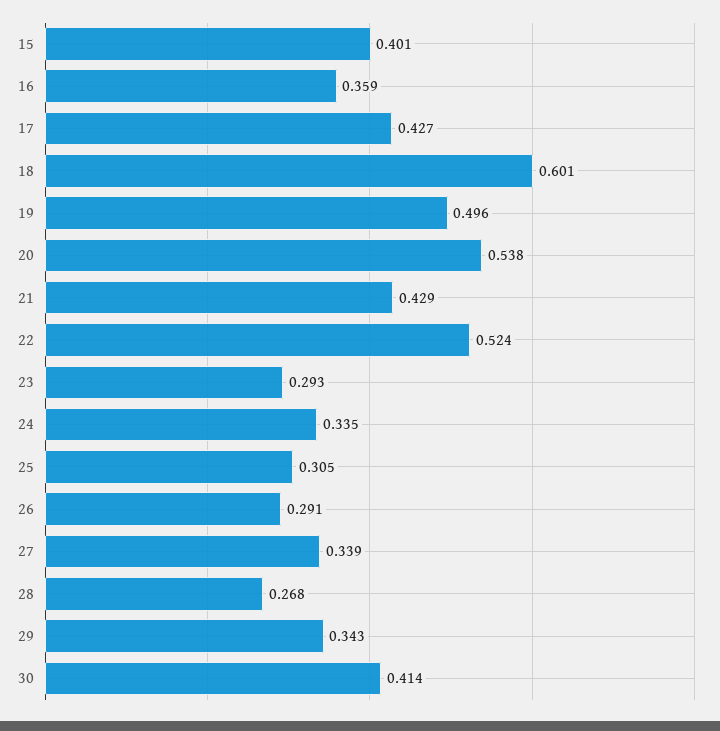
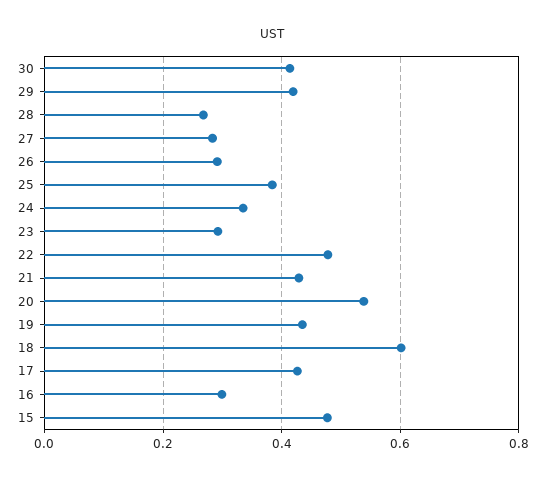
15: 0.401 -> 0.48
16: 0.359 -> 0.3
19: 0.496 -> 0.44
22: 0.524 -> 0.48
25: 0.305 -> 0.38
27: 0.339 -> 0.28
29: 0.343 -> 0.42

